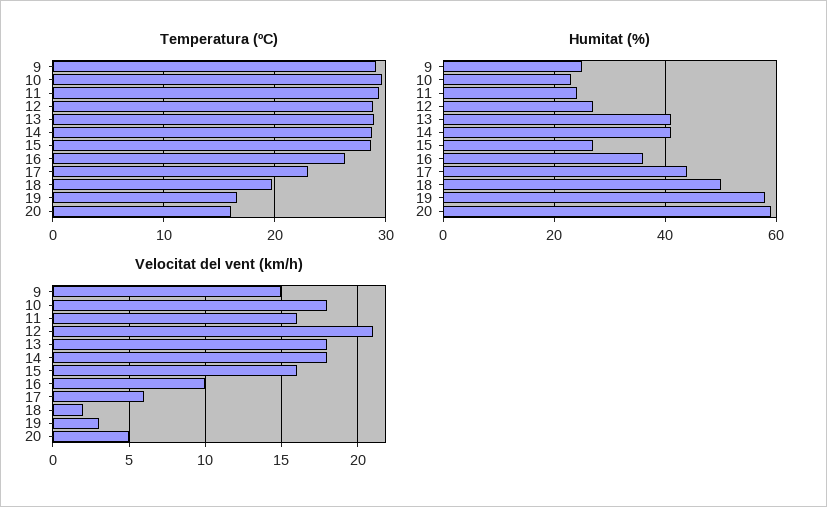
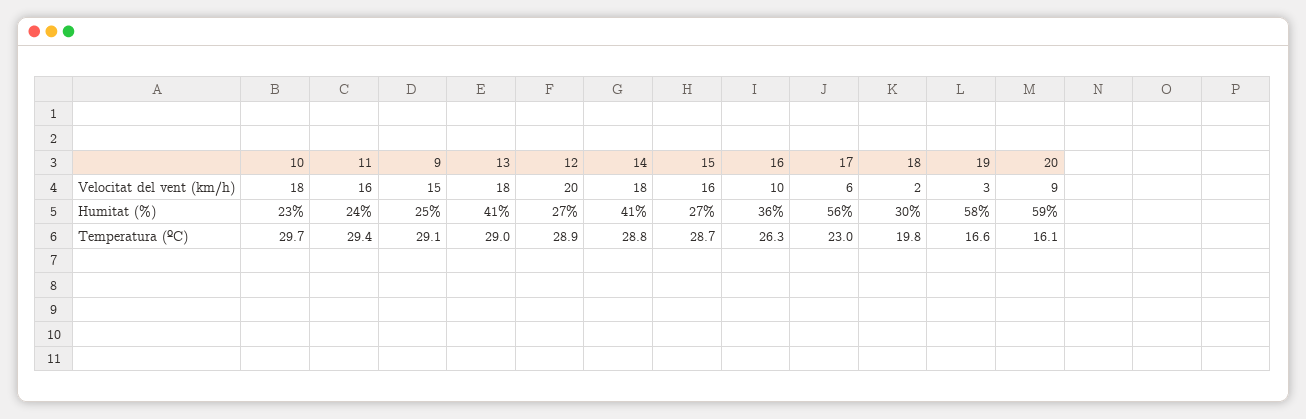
Humitat (%), 17: 45 -> 56
Humitat (%), 18: 50 -> 30
Velocitat del vent (km/h), 12: 21 -> 20
Velocitat del vent (km/h), 20: 5 -> 9

